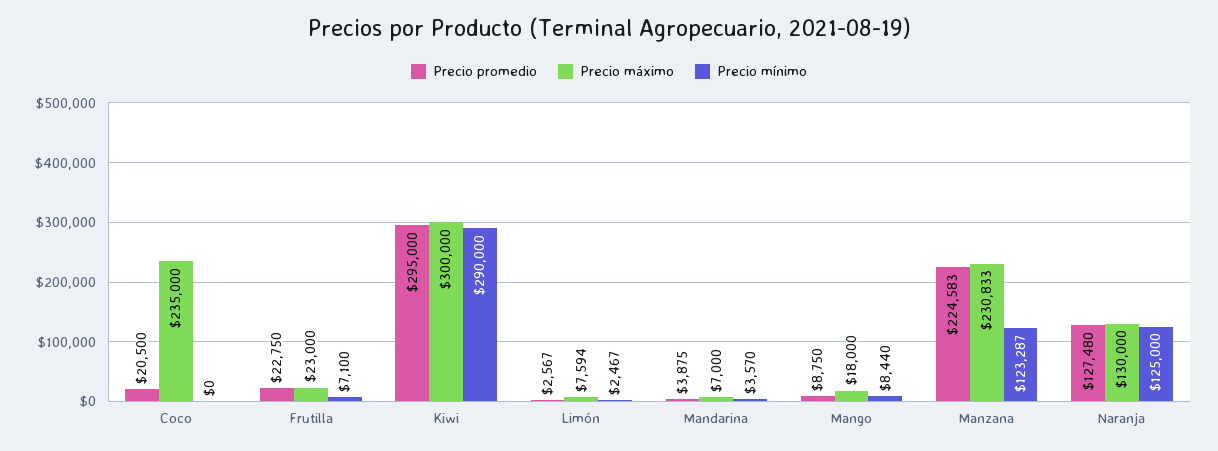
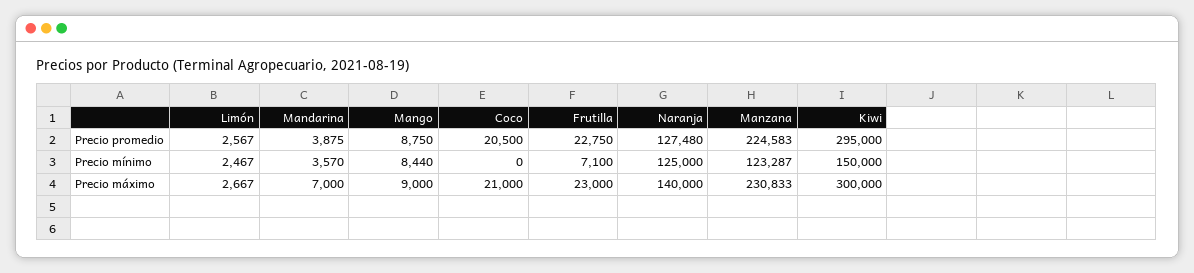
Precio máximo, Coco: 235000 -> 21000
Precio mínimo, Kiwi: 290000 -> 150000
Precio máximo, Limón: 7594 -> 2667
Precio máximo, Mango: 18000 -> 9000
Precio máximo, Naranja: 130000 -> 140000

